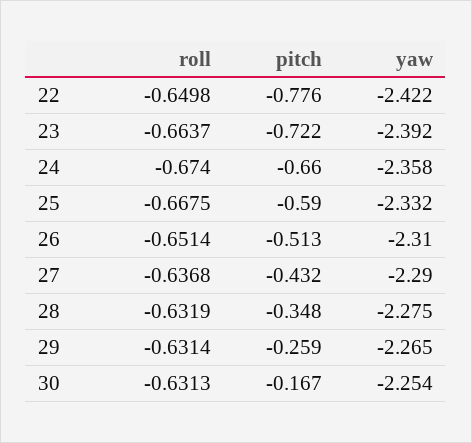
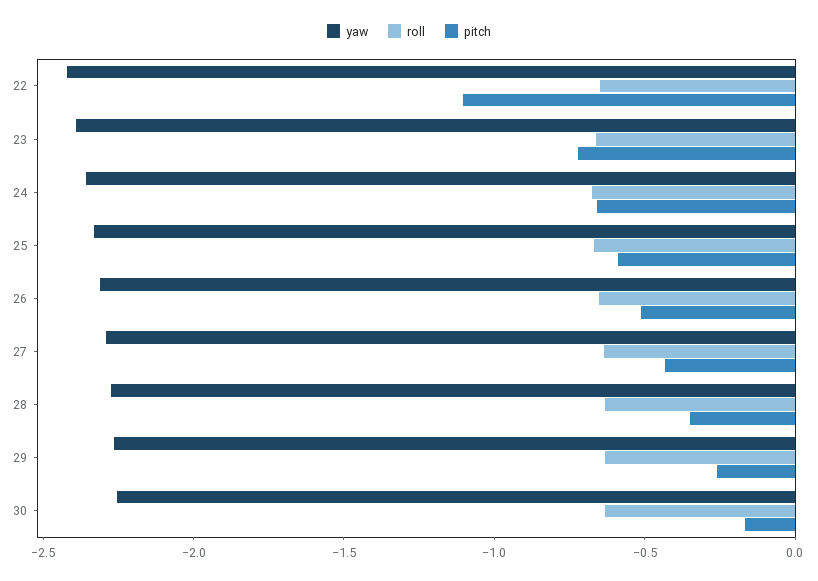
pitch, 22: -0.776 -> -1.1

